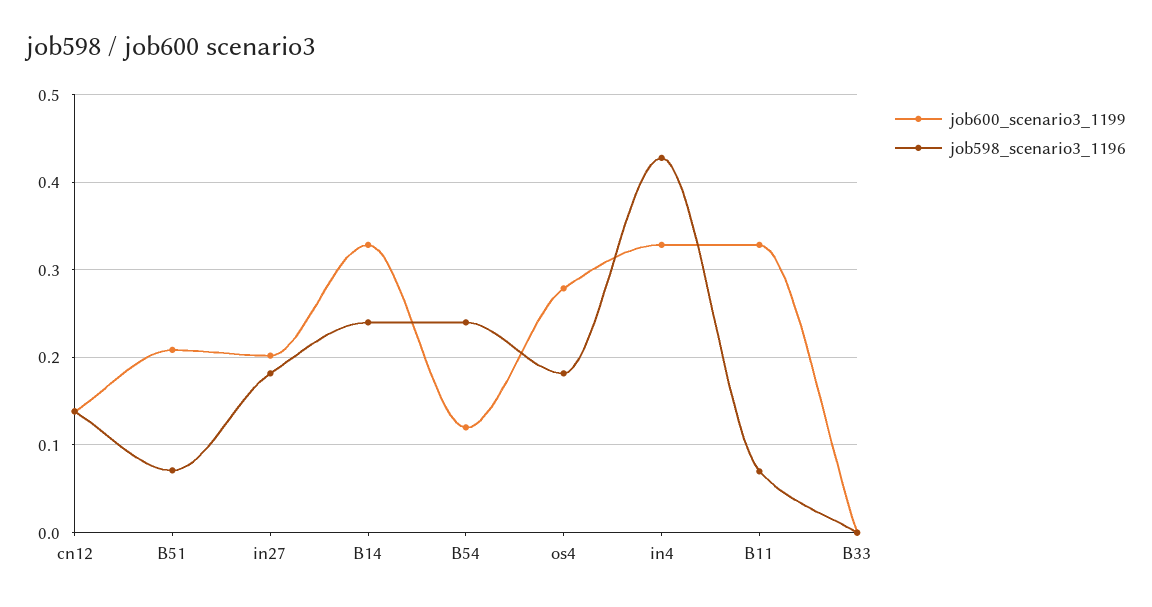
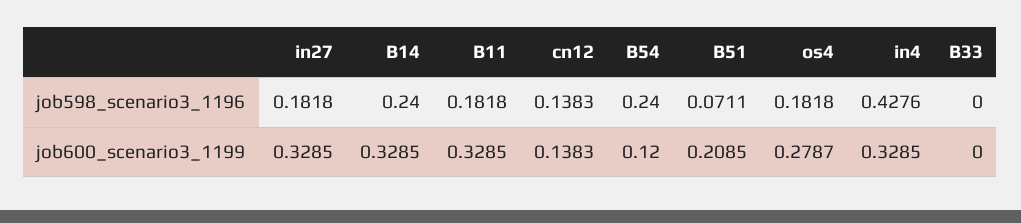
job600_scenario3_1199, in27: 0.2 -> 0.3285
job598_scenario3_1196, B11: 0.07 -> 0.1818

